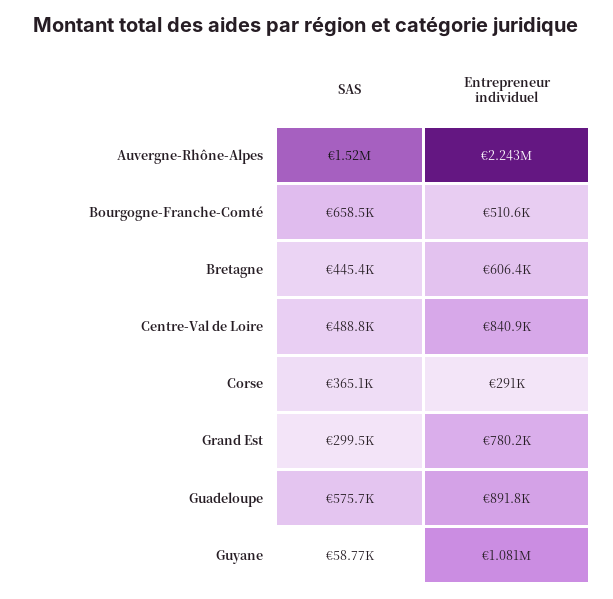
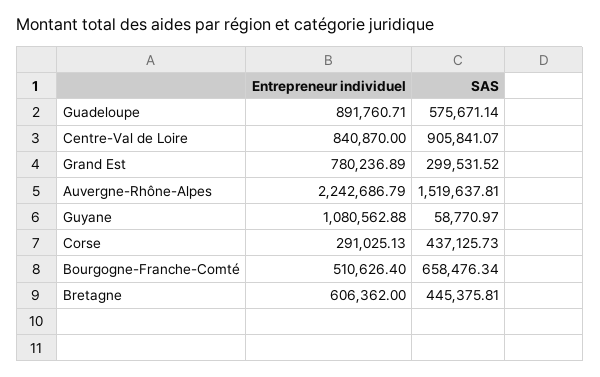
SAS, Centre-Val de Loire: 488800 -> 905841.07
SAS, Corse: 365100 -> 437125.73

